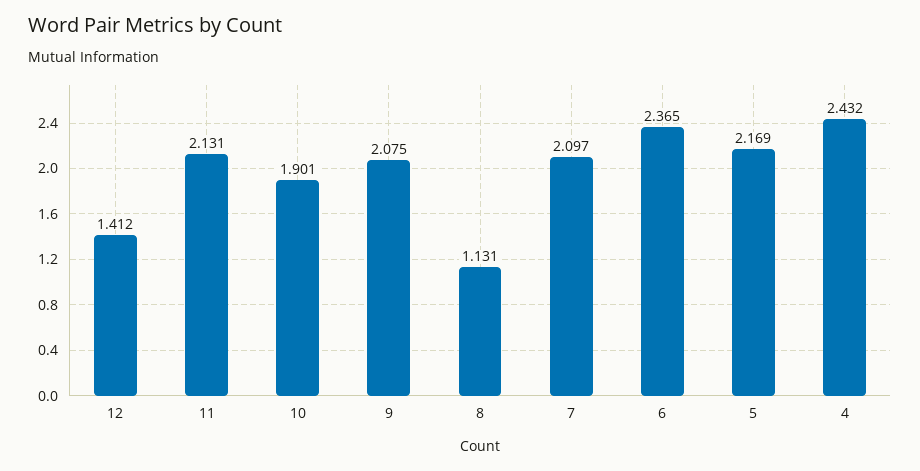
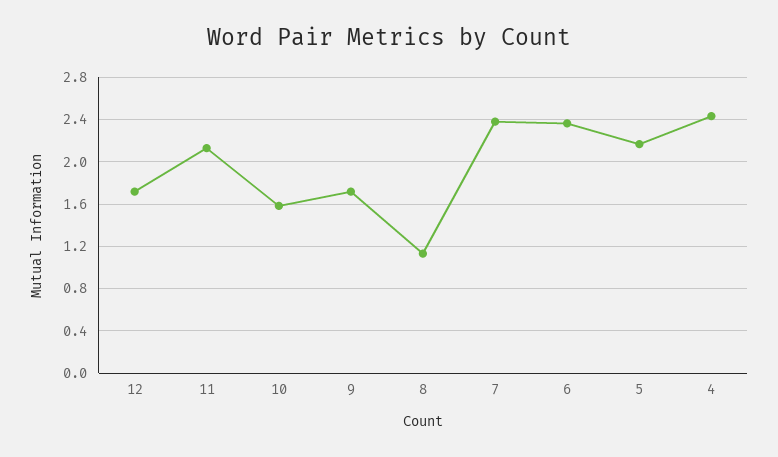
12: 1.412 -> 1.7
10: 1.901 -> 1.6
9: 2.075 -> 1.7
7: 2.097 -> 2.4

